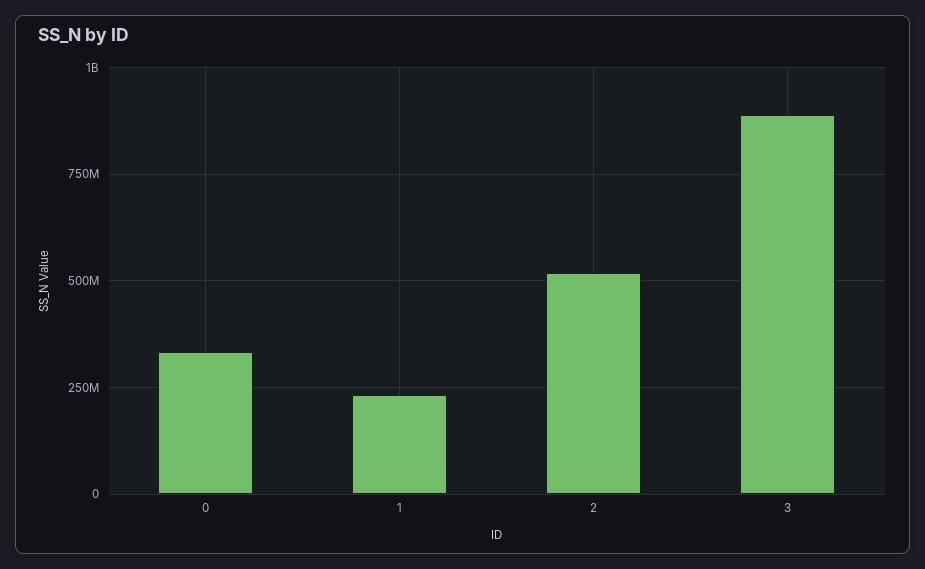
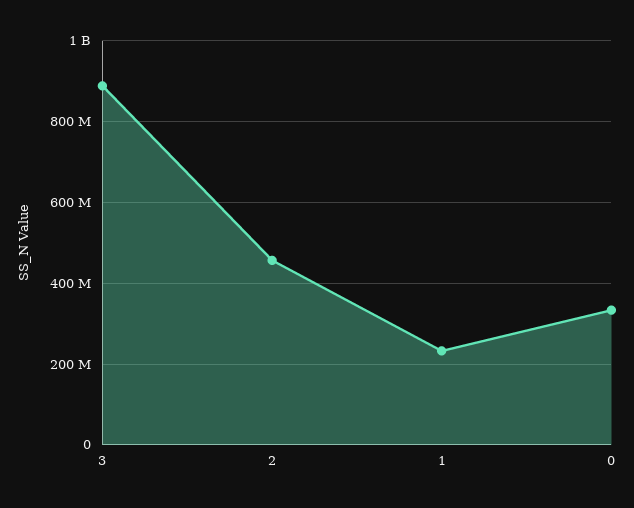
2: 525000000 -> 460000000

